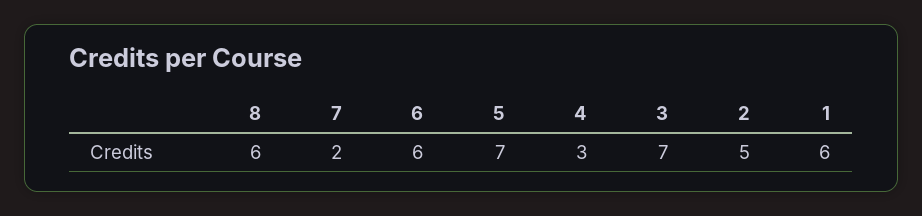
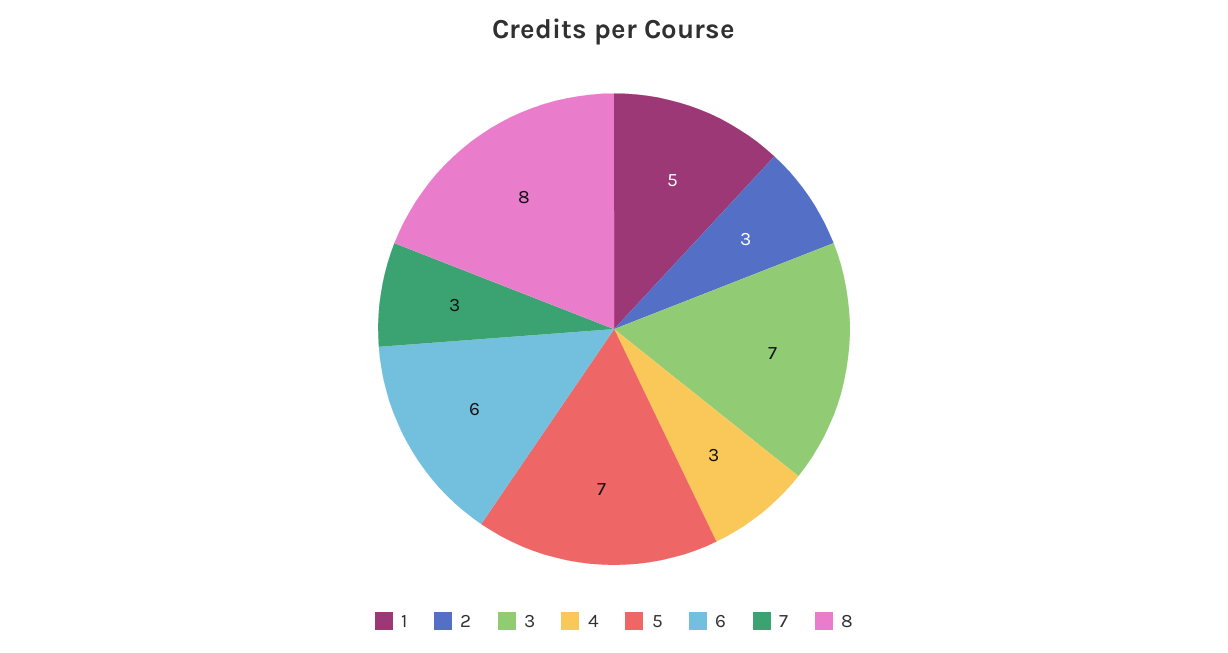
8: 6 -> 8
7: 2 -> 3
2: 5 -> 3
1: 6 -> 5

